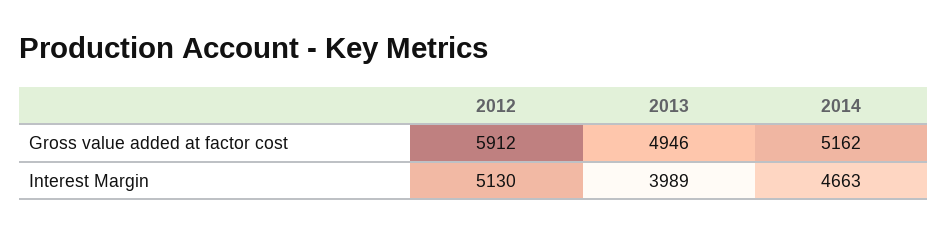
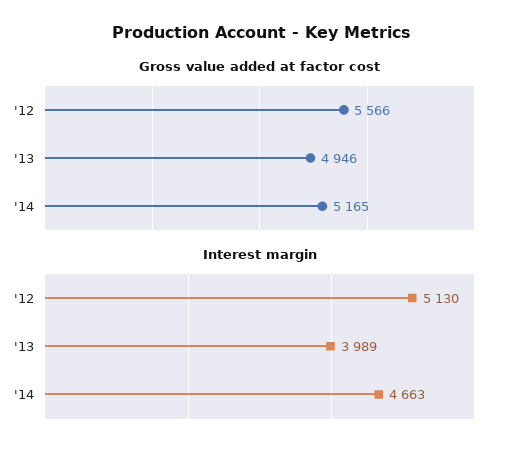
Gross value added at factor cost, 2012: 5912 -> 5566
Gross value added at factor cost, 2014: 5162 -> 5165

